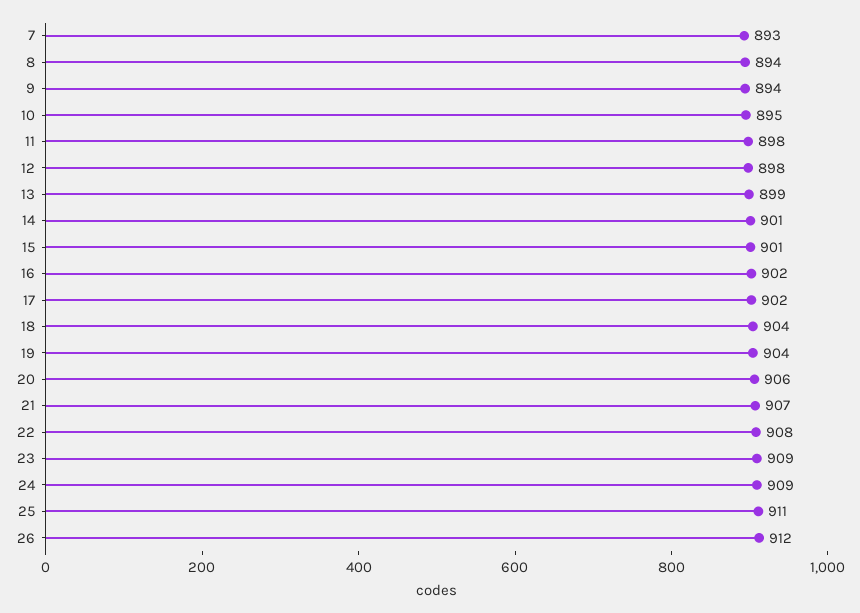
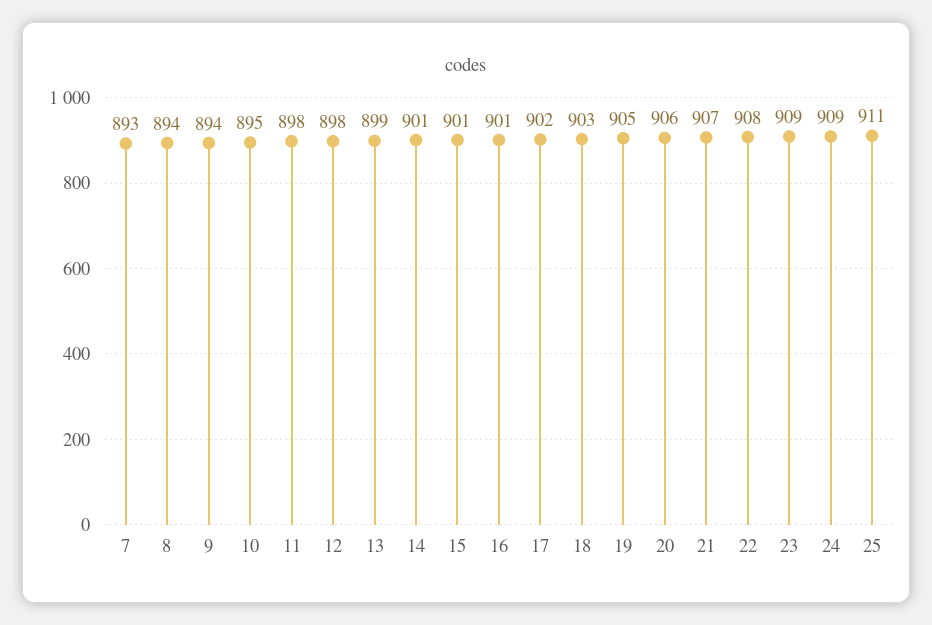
16: 902 -> 901
18: 904 -> 903
19: 904 -> 905
26: 912 -> none

